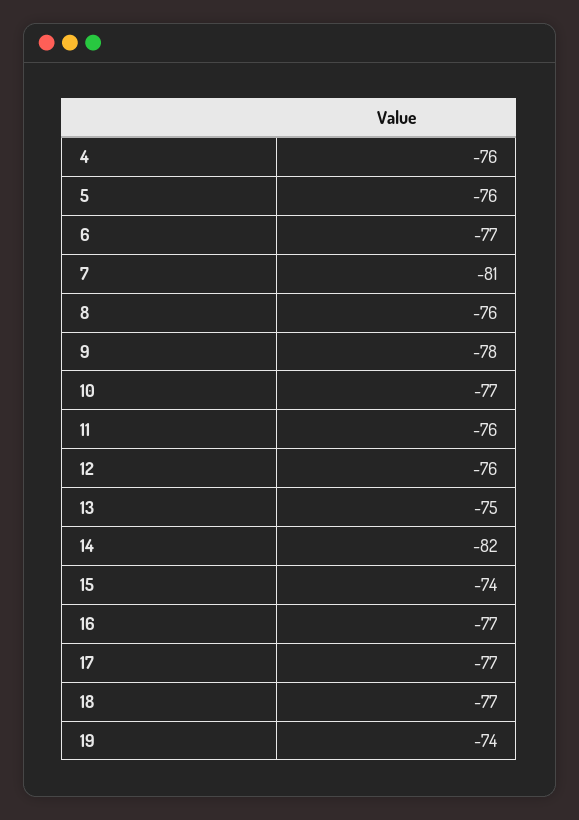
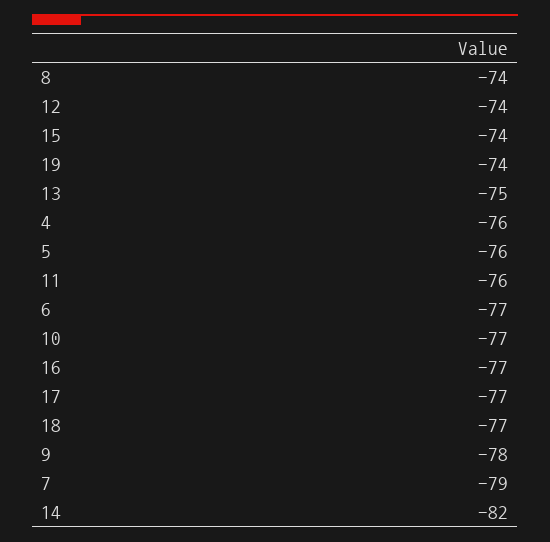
7: -81 -> -79
8: -76 -> -74
12: -76 -> -74

